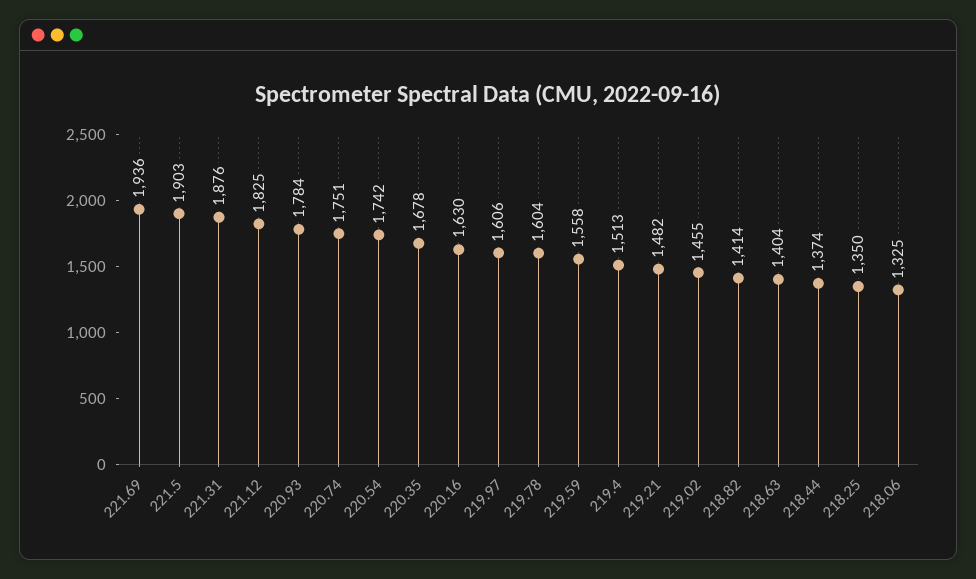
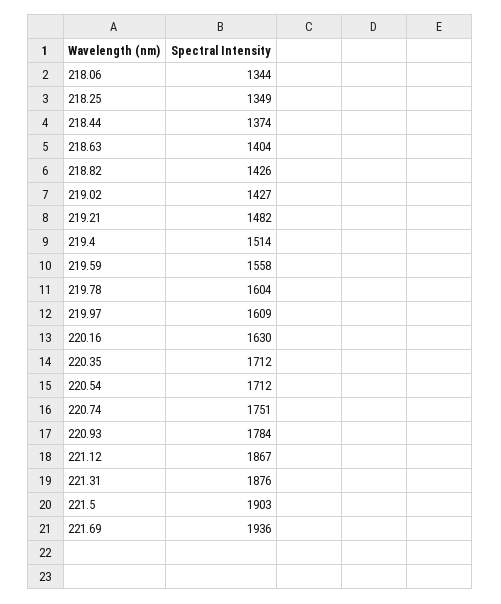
221.12: 1825 -> 1867
220.54: 1742 -> 1712
220.35: 1678 -> 1712
219.97: 1606 -> 1609
219.4: 1513 -> 1514
219.02: 1455 -> 1427
218.82: 1414 -> 1426
218.25: 1350 -> 1349
218.06: 1325 -> 1344

